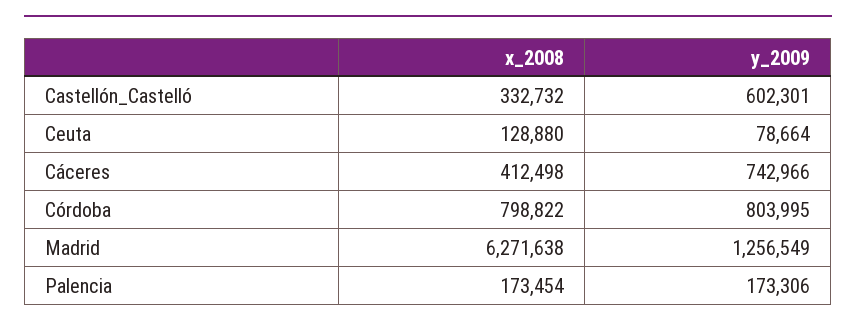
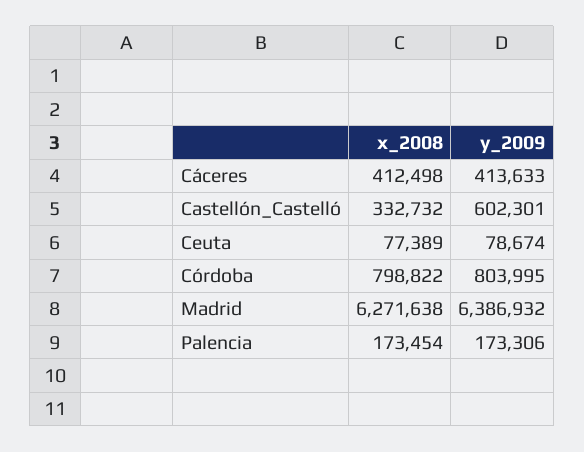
x_2008, Ceuta: 128880 -> 77389
y_2009, Ceuta: 78664 -> 78674
y_2009, Cáceres: 742966 -> 413633
y_2009, Madrid: 1256549 -> 6386932

